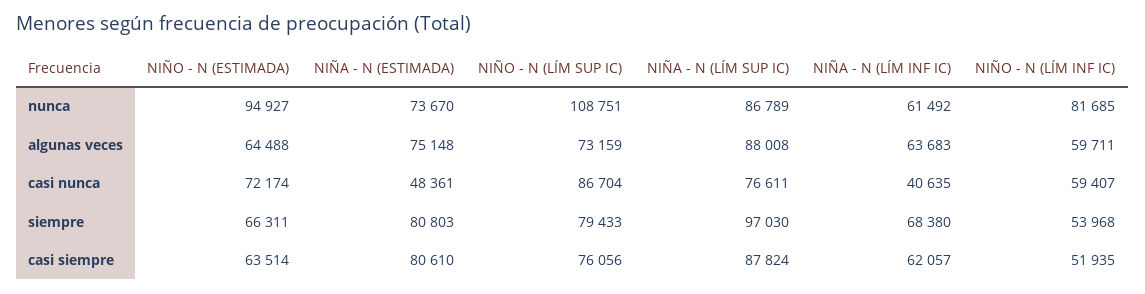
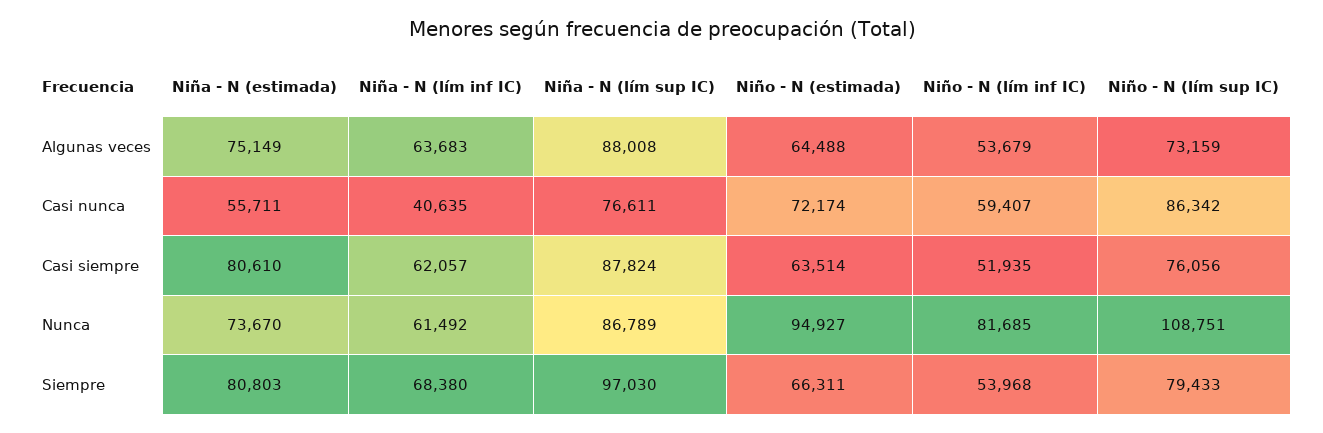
NIÑA - N (ESTIMADA), algunas veces: 75148 -> 75149
NIÑO - N (LÍM INF IC), algunas veces: 59711 -> 53679
NIÑA - N (ESTIMADA), casi nunca: 48361 -> 55711
NIÑO - N (LÍM SUP IC), casi nunca: 86704 -> 86342

